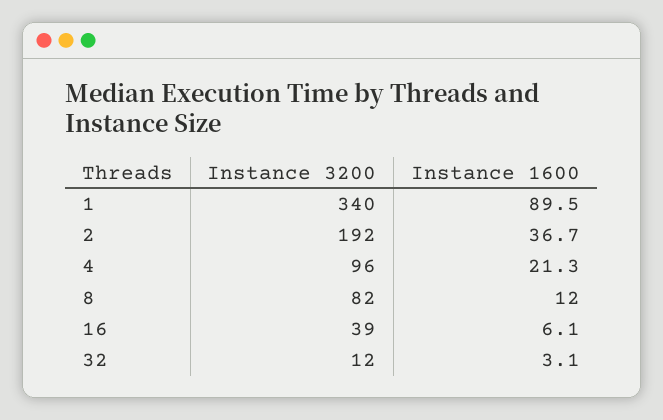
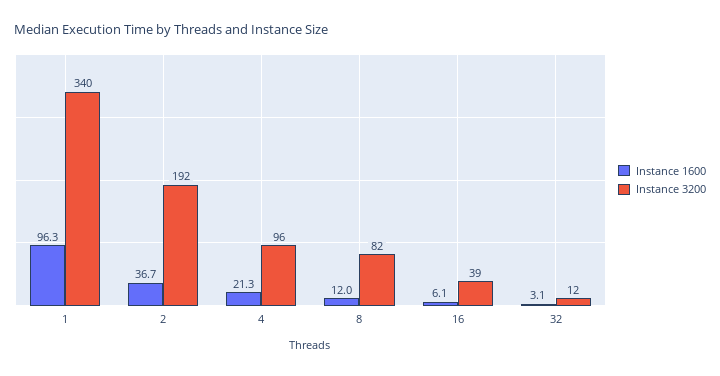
Instance 1600, 1: 89.5 -> 96.3

